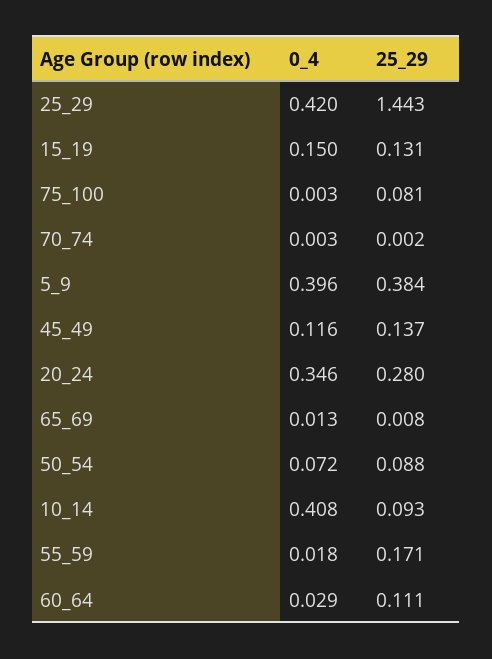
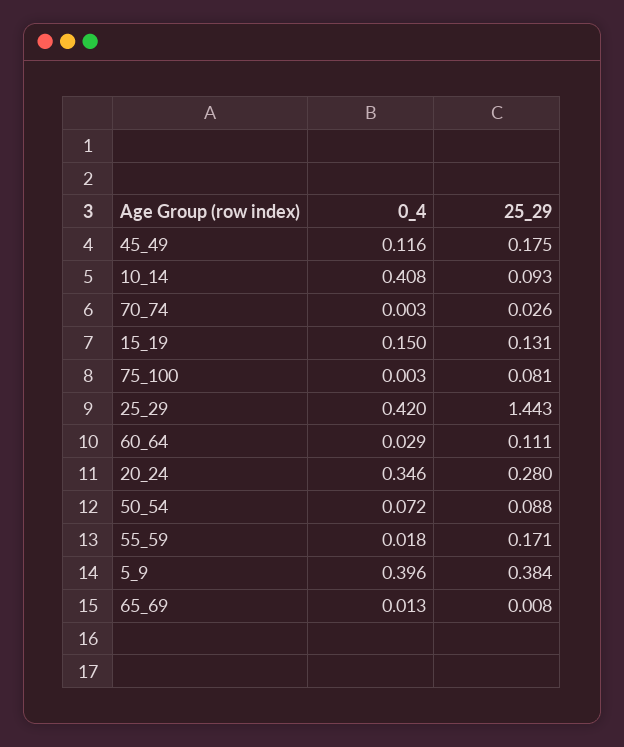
25_29, 70_74: 0.002 -> 0.026
25_29, 45_49: 0.137 -> 0.175

